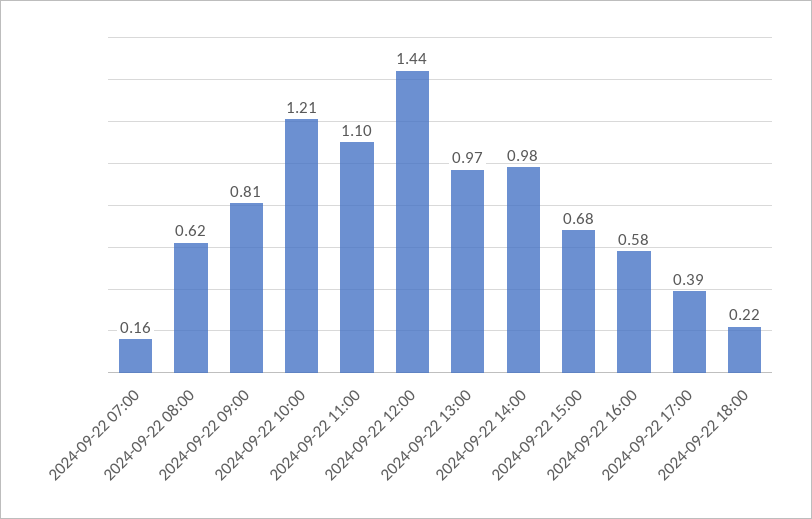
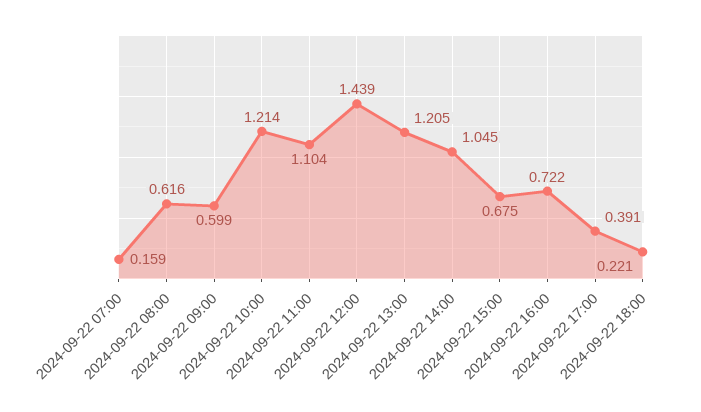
2024-09-22 09:00: 0.81 -> 0.599
2024-09-22 13:00: 0.97 -> 1.205
2024-09-22 14:00: 0.98 -> 1.045
2024-09-22 16:00: 0.58 -> 0.722

